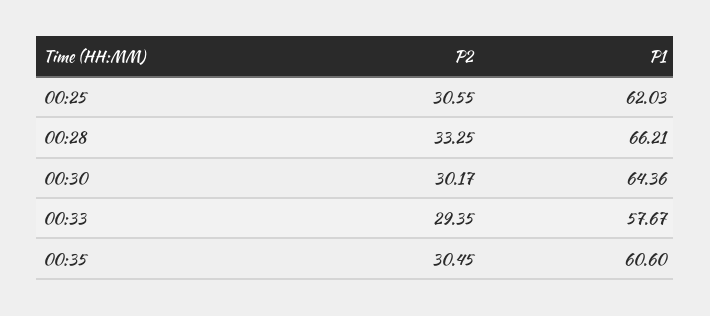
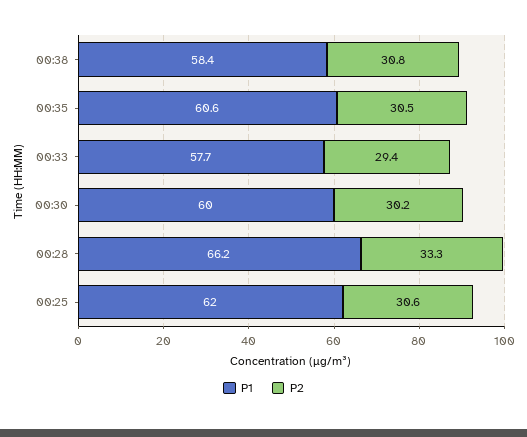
P1, 00:30: 64.36 -> 60
P1, 00:38: none -> 58.4
P2, 00:38: none -> 30.8

